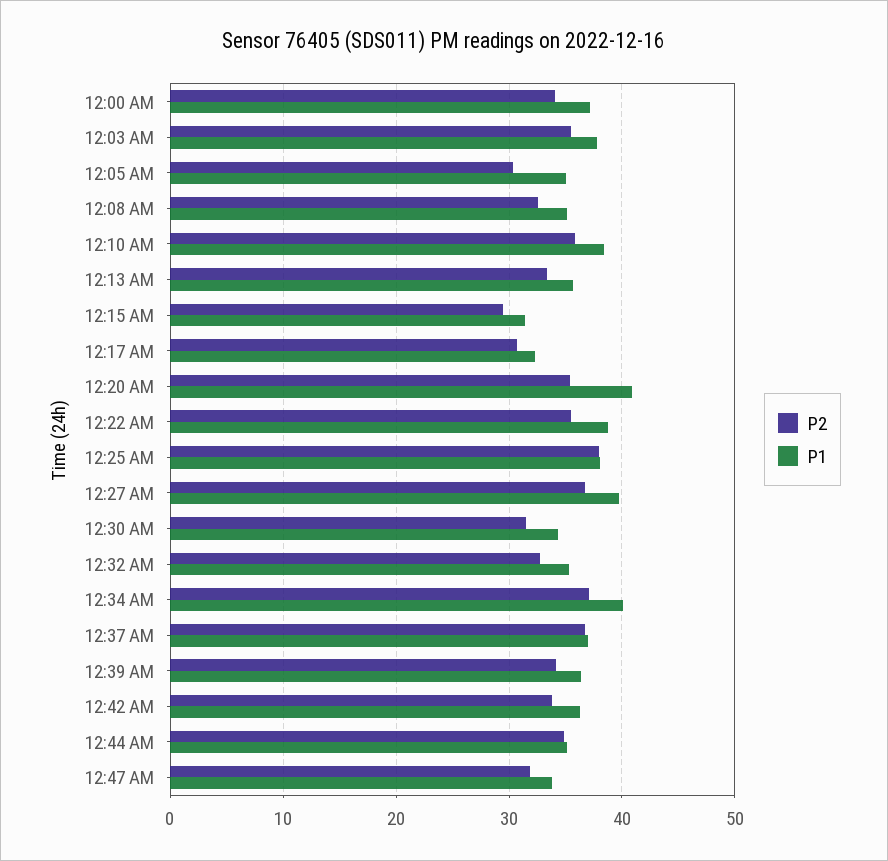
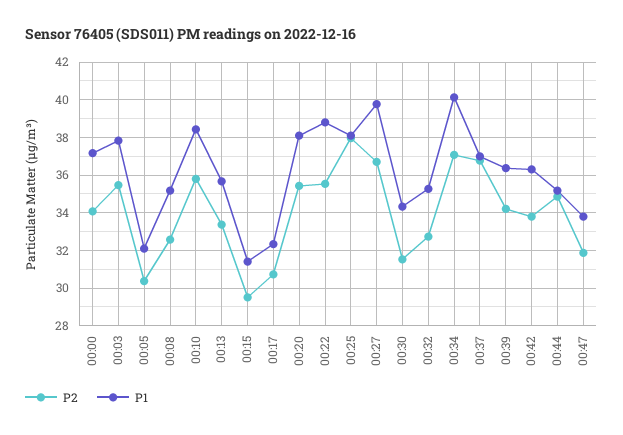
P1, 12:05 AM: 35 -> 32
P1, 12:20 AM: 41 -> 38

